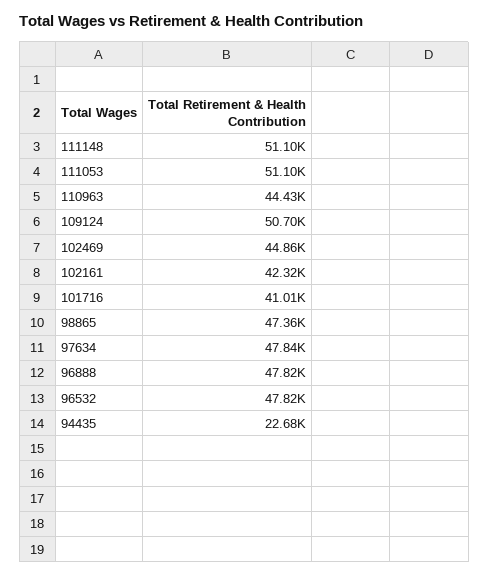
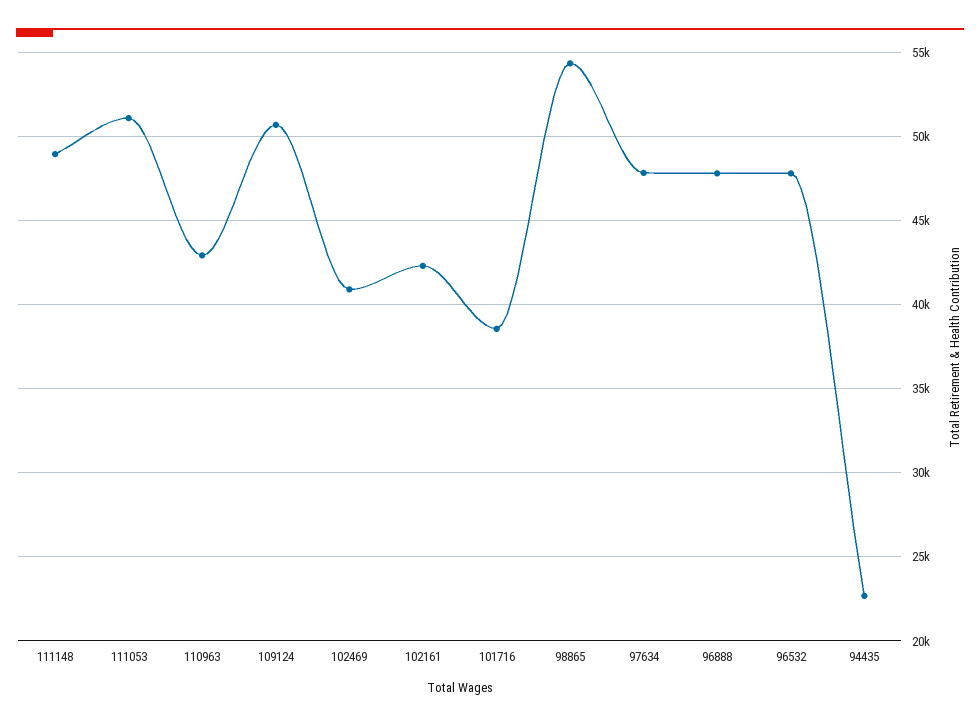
111148: 51100 -> 49000
110963: 44430 -> 43000
102469: 44860 -> 41000
101716: 41010 -> 38500
98865: 47360 -> 54500

